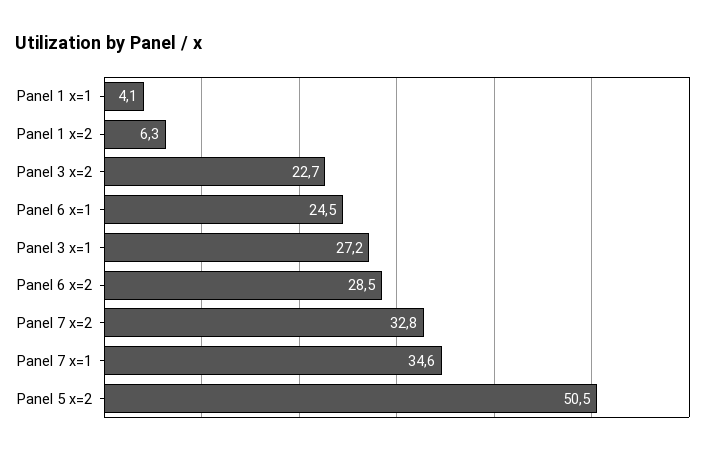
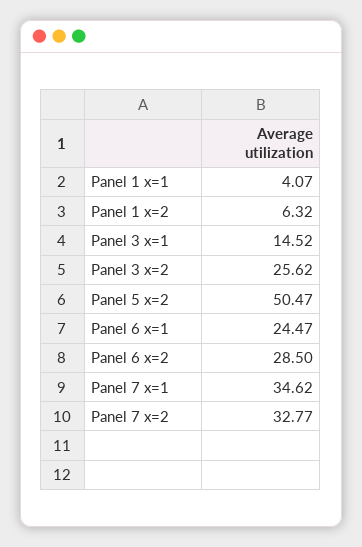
Panel 3 x=2: 22.7 -> 25.62
Panel 3 x=1: 27.2 -> 14.52

